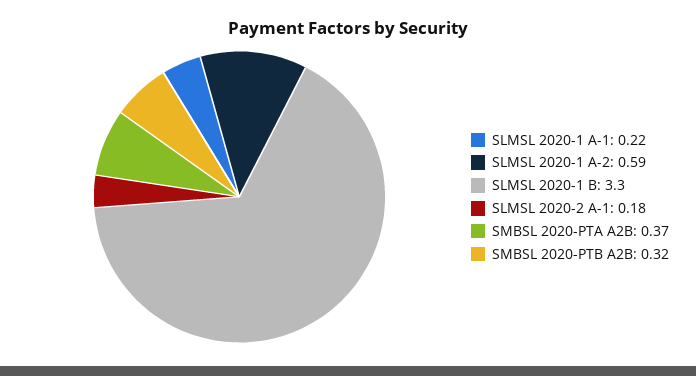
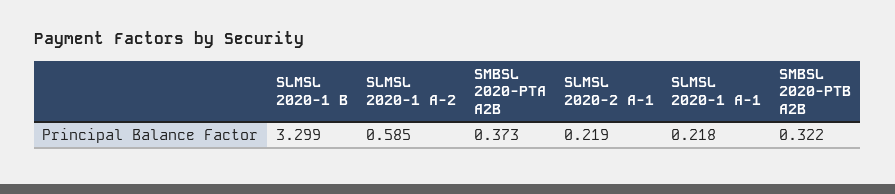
SLMSL 2020-2 A-1: 0.18 -> 0.219

